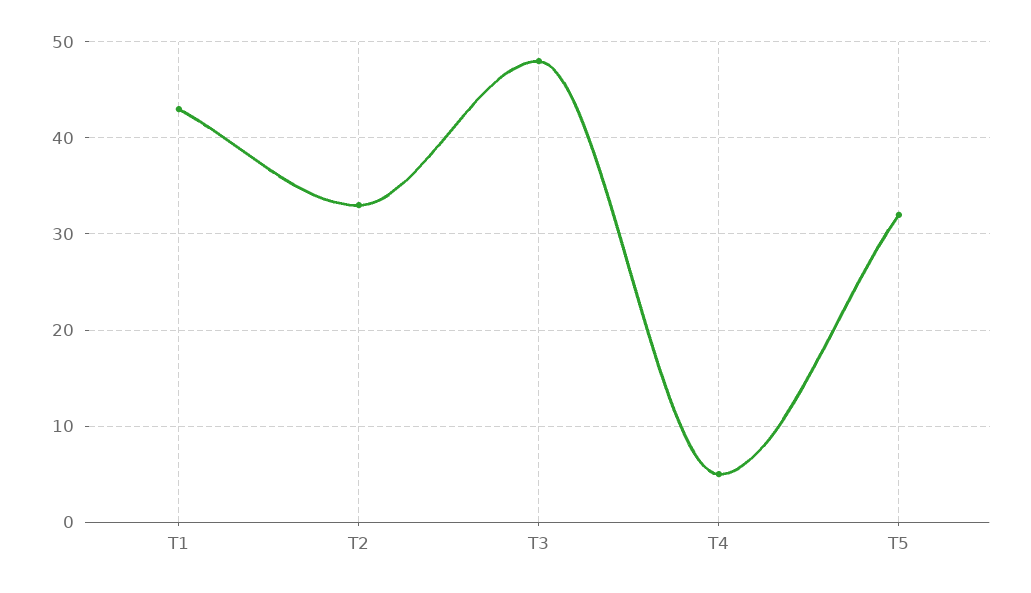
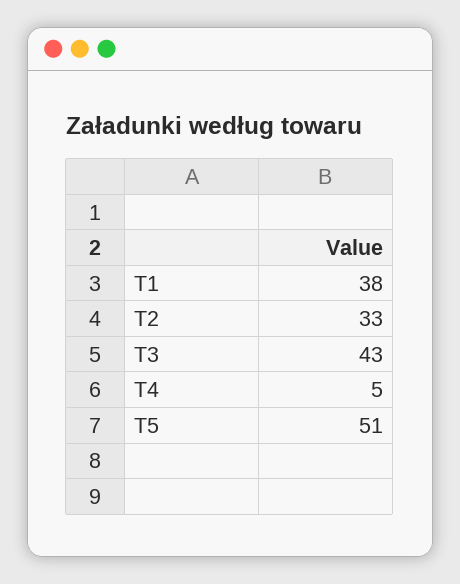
T1: 43 -> 38
T3: 48 -> 43
T5: 32 -> 51

